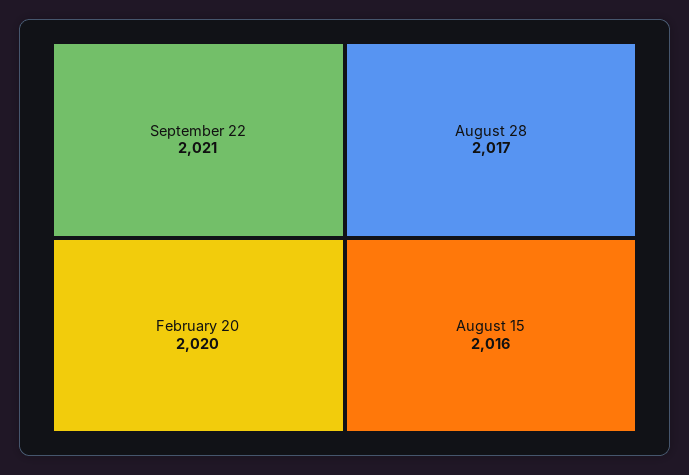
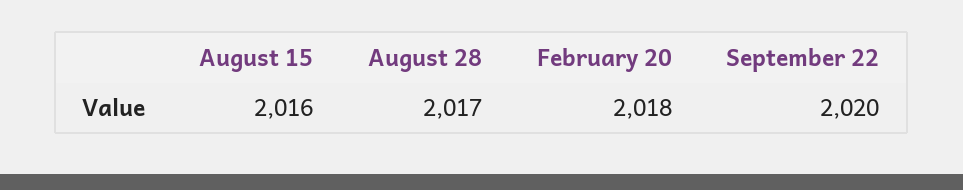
September 22: 2021 -> 2020
February 20: 2020 -> 2018

